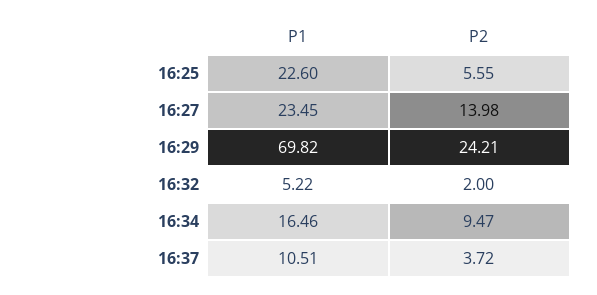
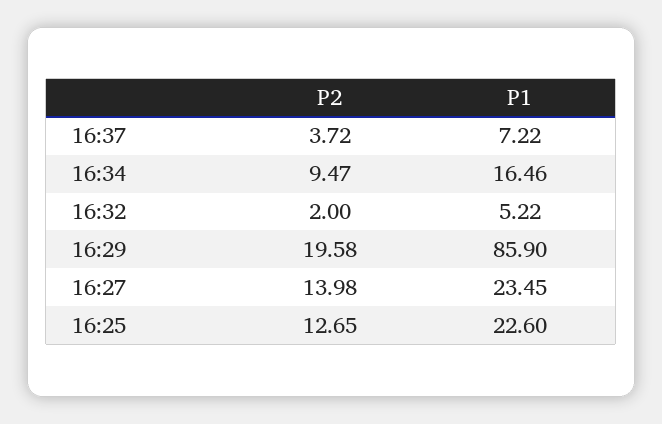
P2, 16:25: 5.55 -> 12.65
P1, 16:29: 69.82 -> 85.9
P2, 16:29: 24.21 -> 19.58
P1, 16:37: 10.51 -> 7.22

